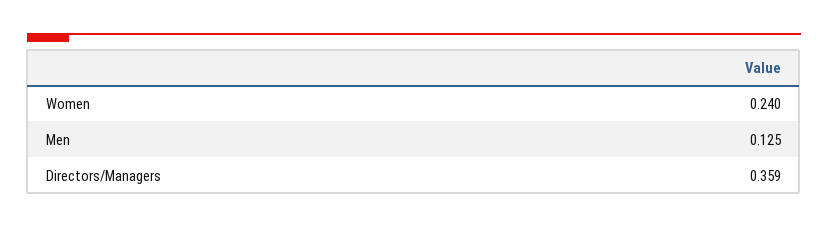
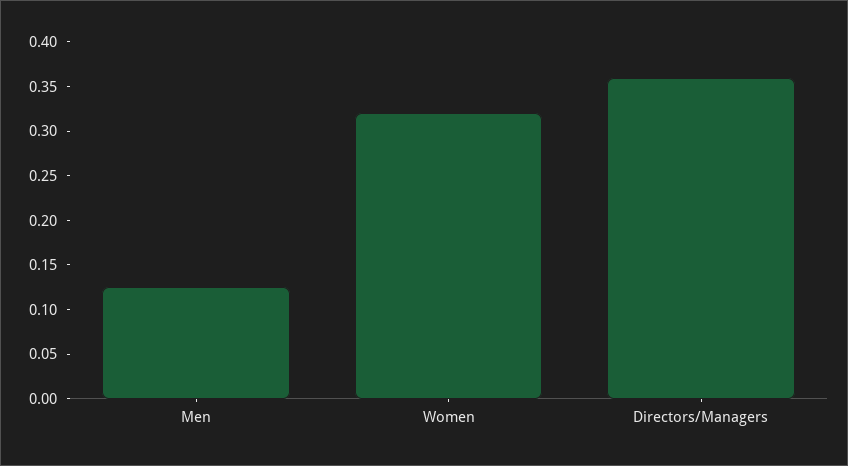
Women: 0.24 -> 0.32

